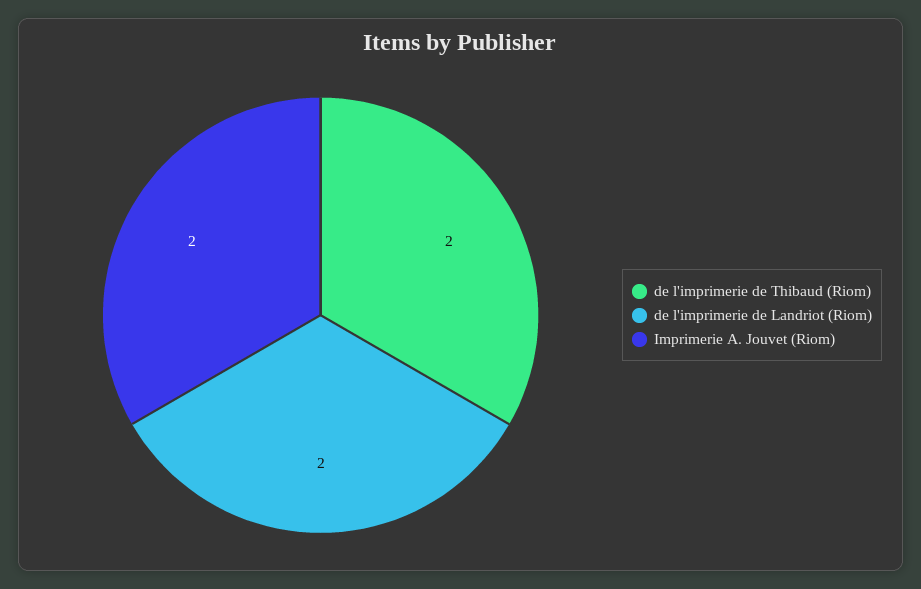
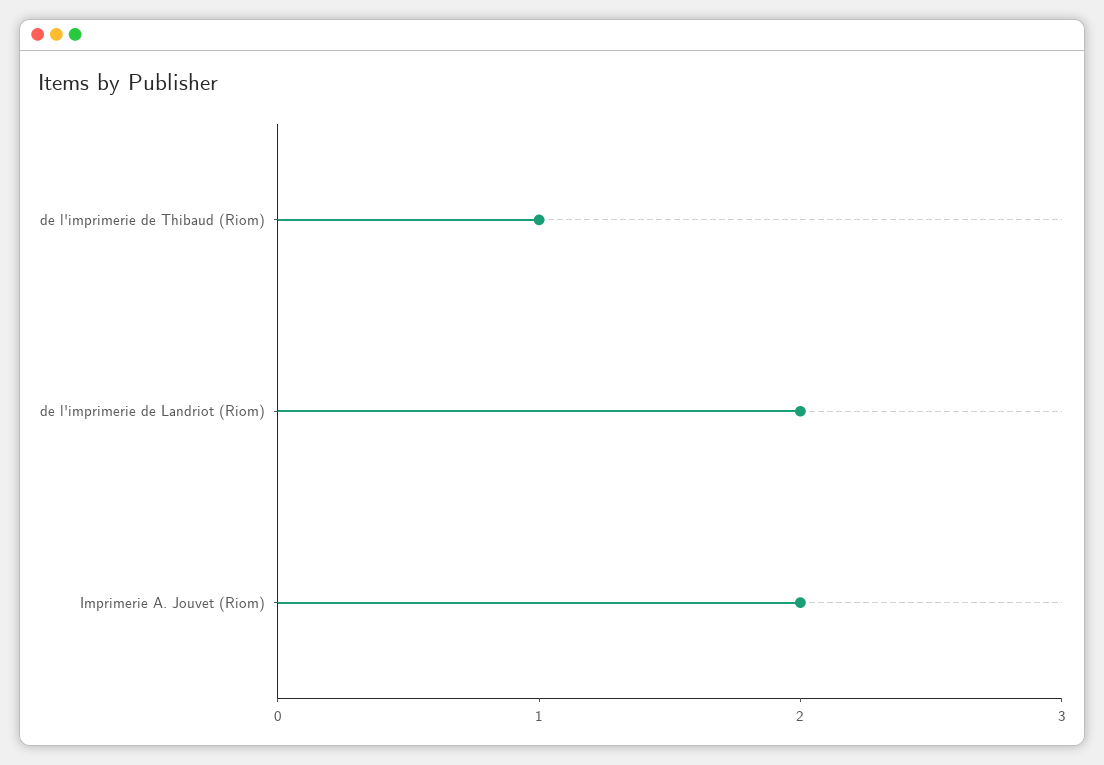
de l'imprimerie de Thibaud (Riom): 2 -> 1

